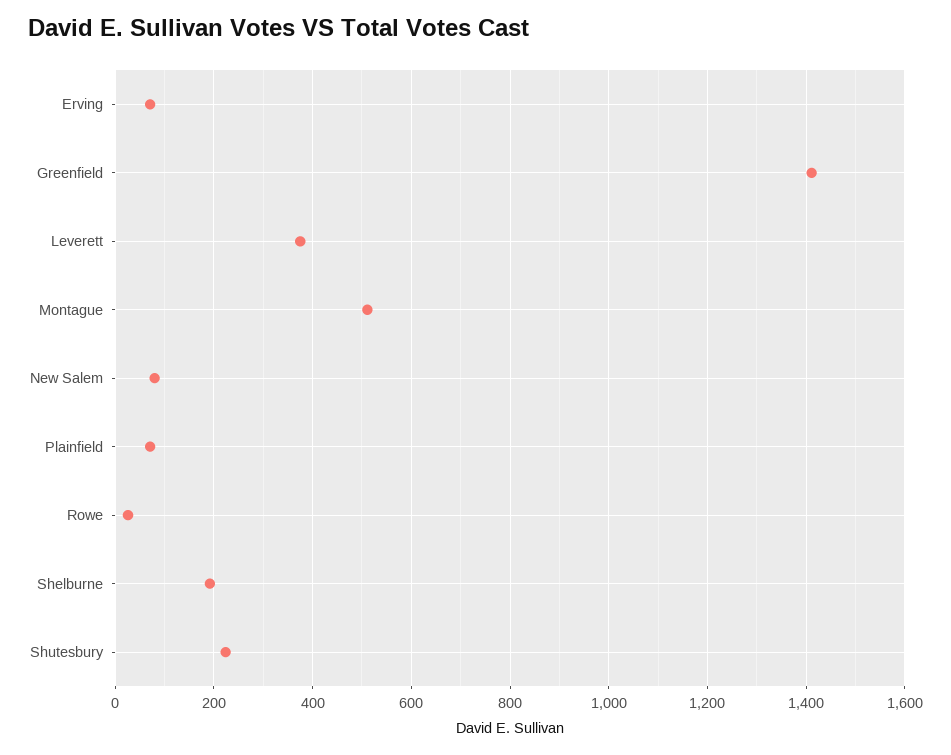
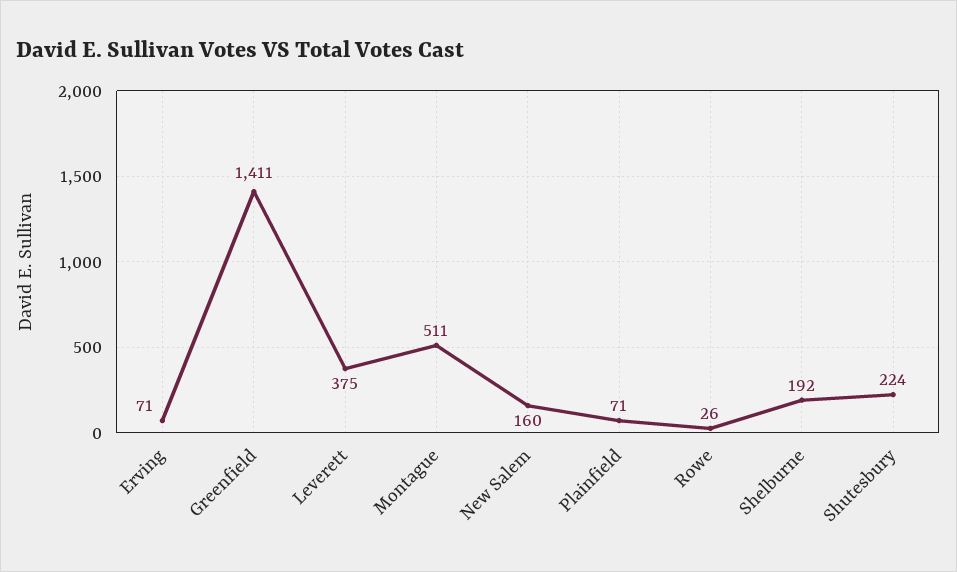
New Salem: 80 -> 160

